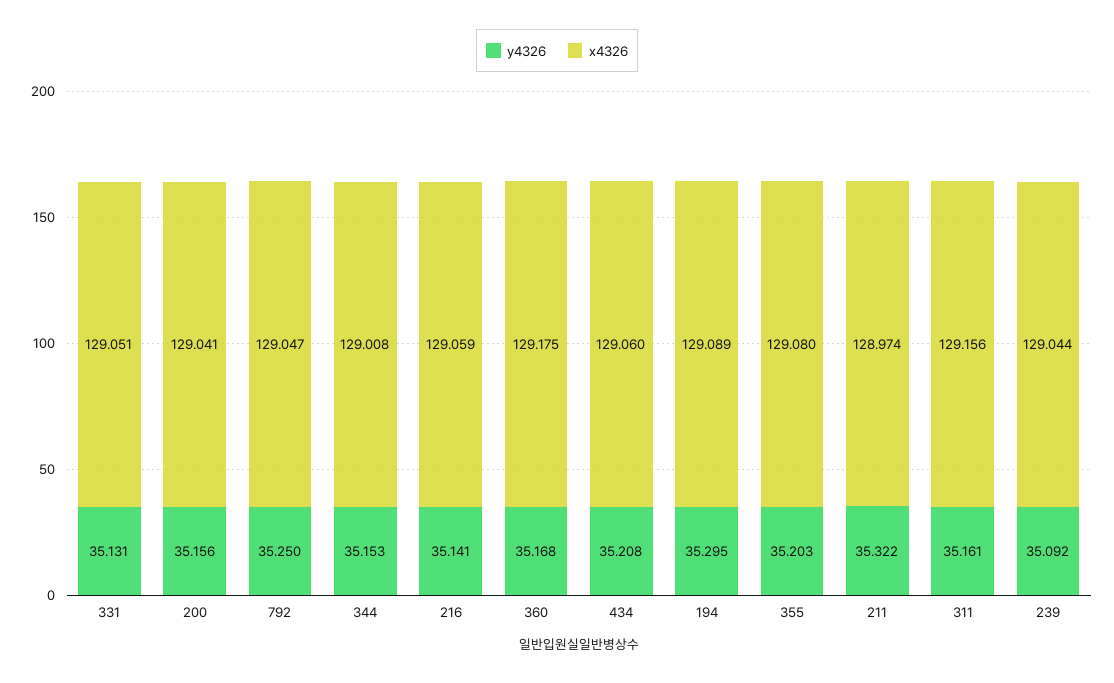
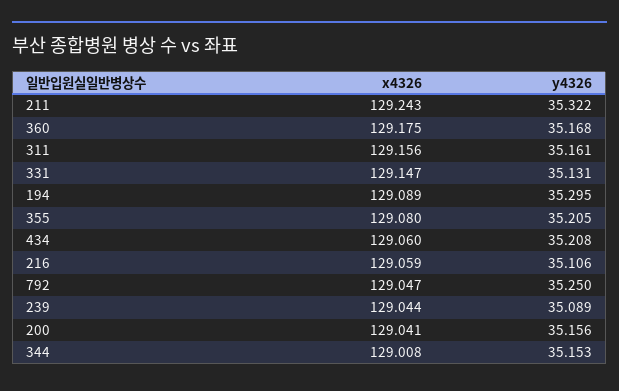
x4326, 331: 129.051 -> 129.147
y4326, 216: 35.141 -> 35.106
y4326, 355: 35.203 -> 35.205
x4326, 211: 128.974 -> 129.243
y4326, 239: 35.092 -> 35.089

